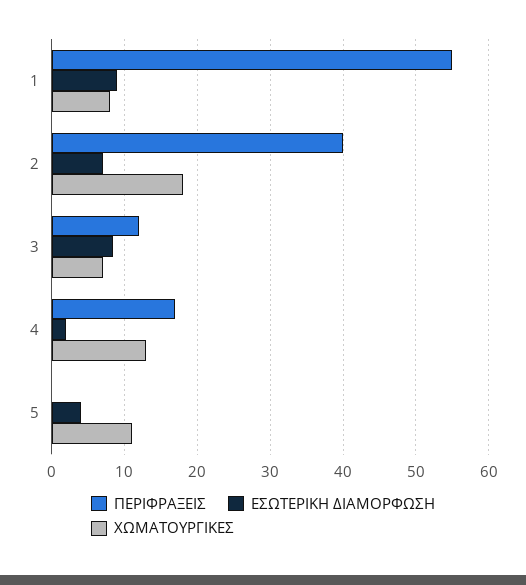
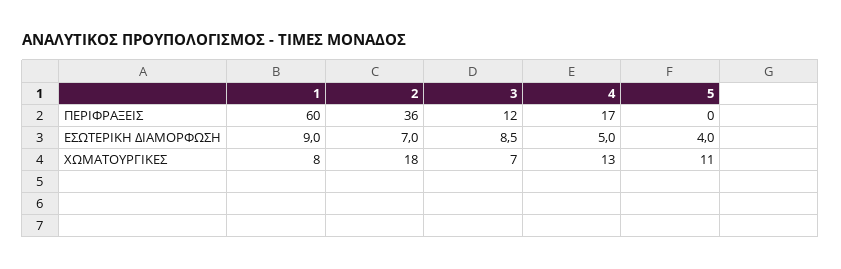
ΠΕΡΙΦΡΑΞΕΙΣ, 1: 55 -> 60
ΠΕΡΙΦΡΑΞΕΙΣ, 2: 40 -> 36
ΕΣΩΤΕΡΙΚΗ ΔΙΑΜΟΡΦΩΣΗ, 4: 2 -> 5

